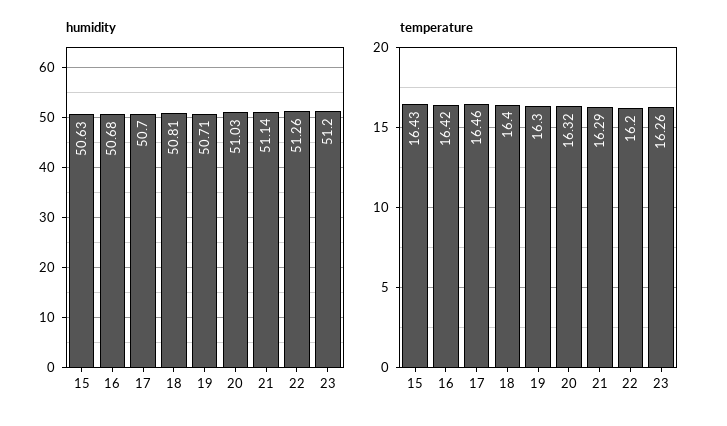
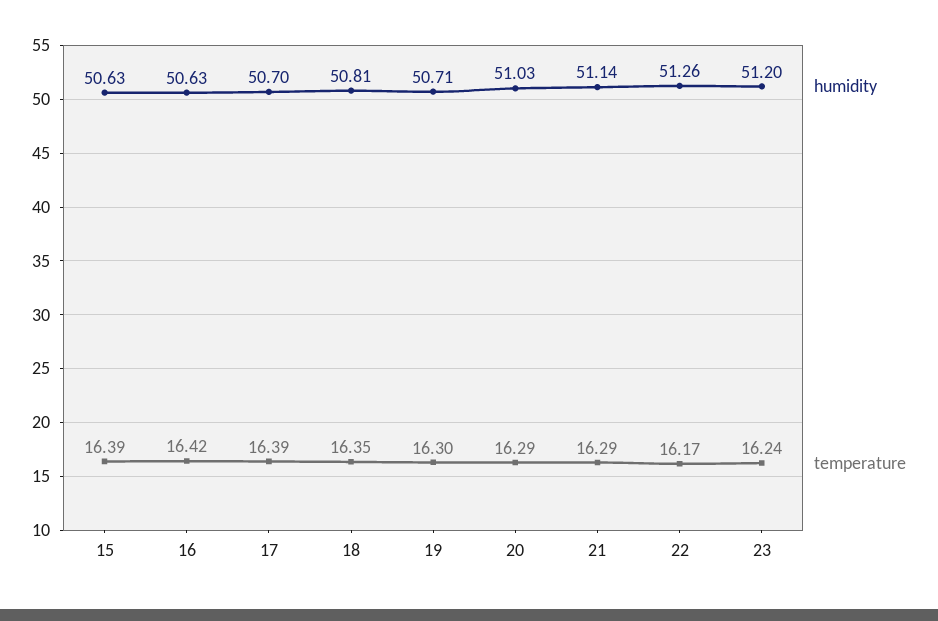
humidity, 16: 50.68 -> 50.63
temperature, 15: 16.43 -> 16.39
temperature, 17: 16.46 -> 16.39
temperature, 18: 16.4 -> 16.35
temperature, 20: 16.32 -> 16.29
temperature, 22: 16.2 -> 16.17
temperature, 23: 16.26 -> 16.24

